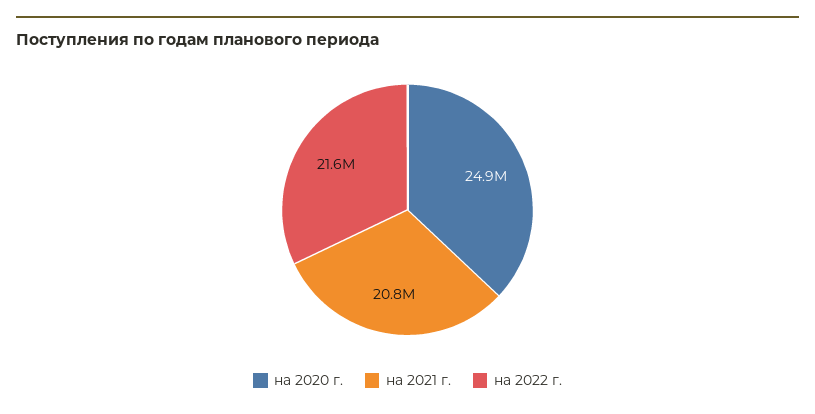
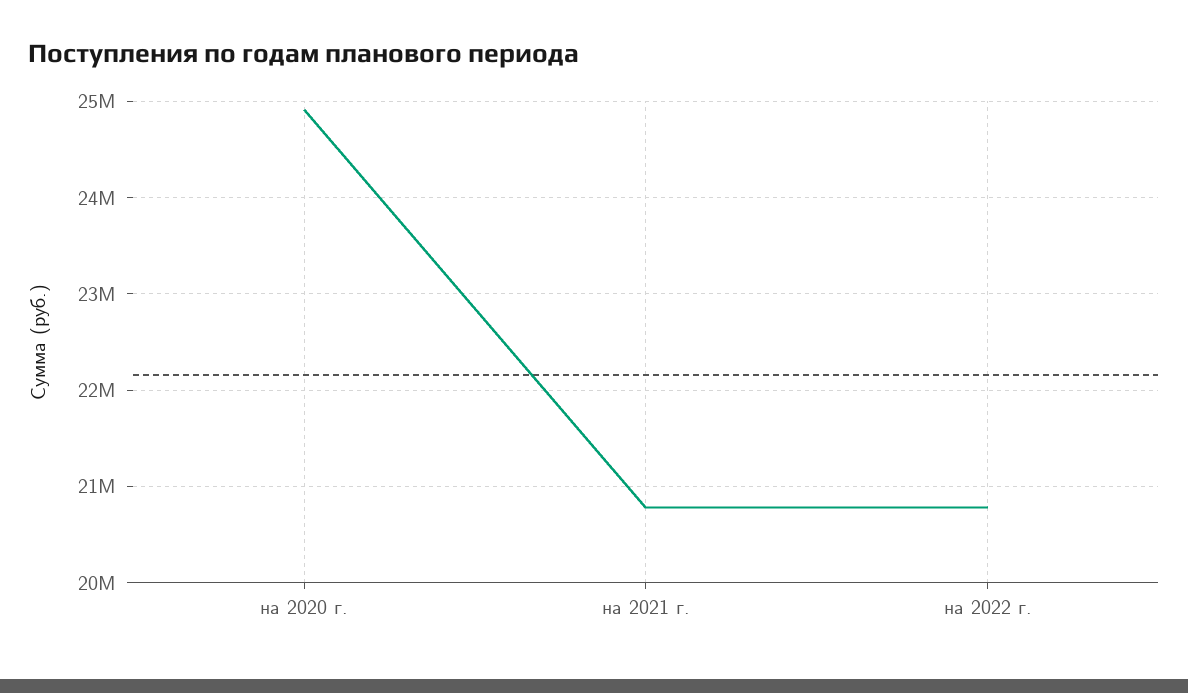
на 2022 г.: 21600000 -> 20800000

